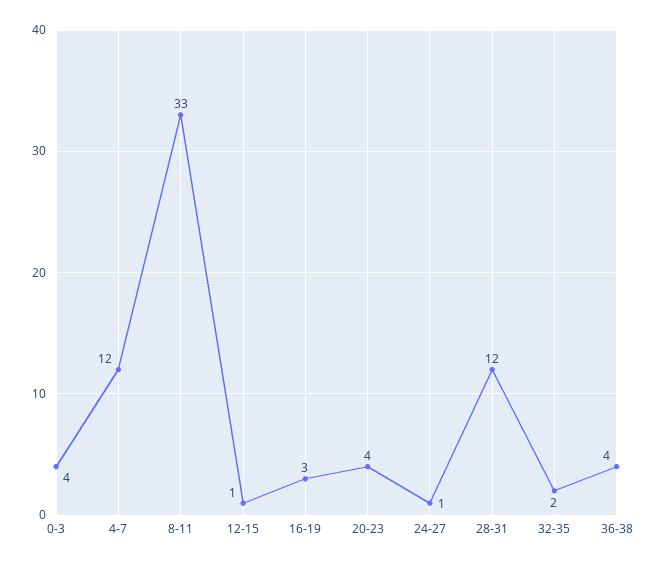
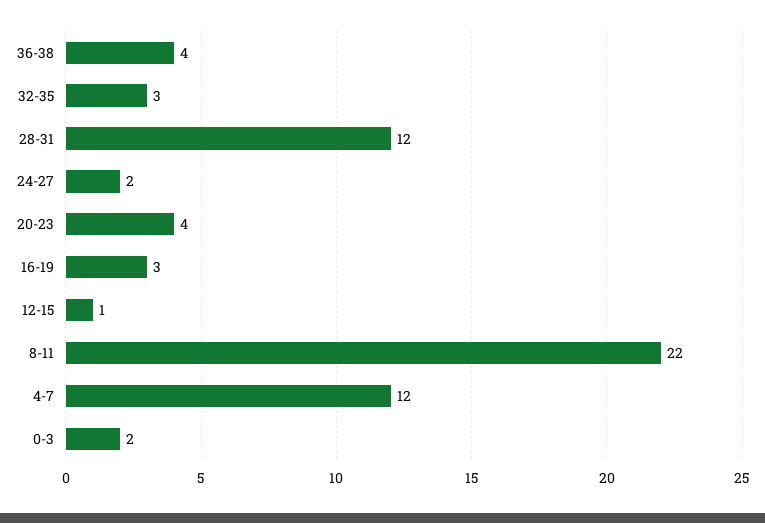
0-3: 4 -> 2
8-11: 33 -> 22
24-27: 1 -> 2
32-35: 2 -> 3

